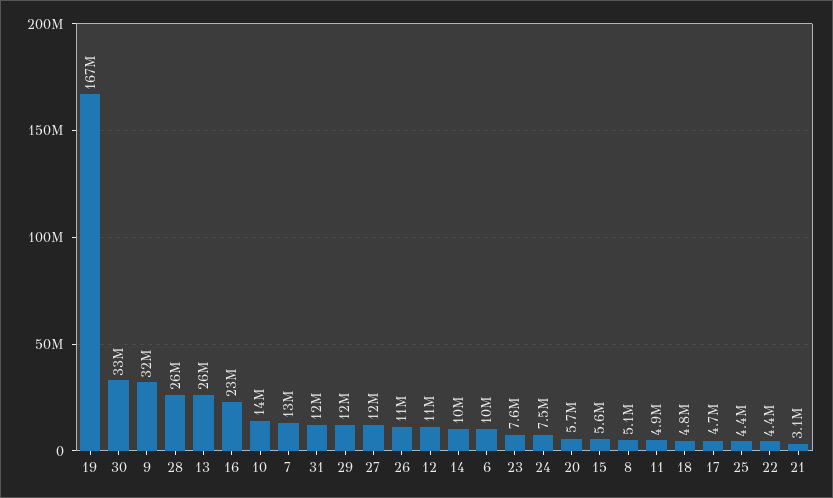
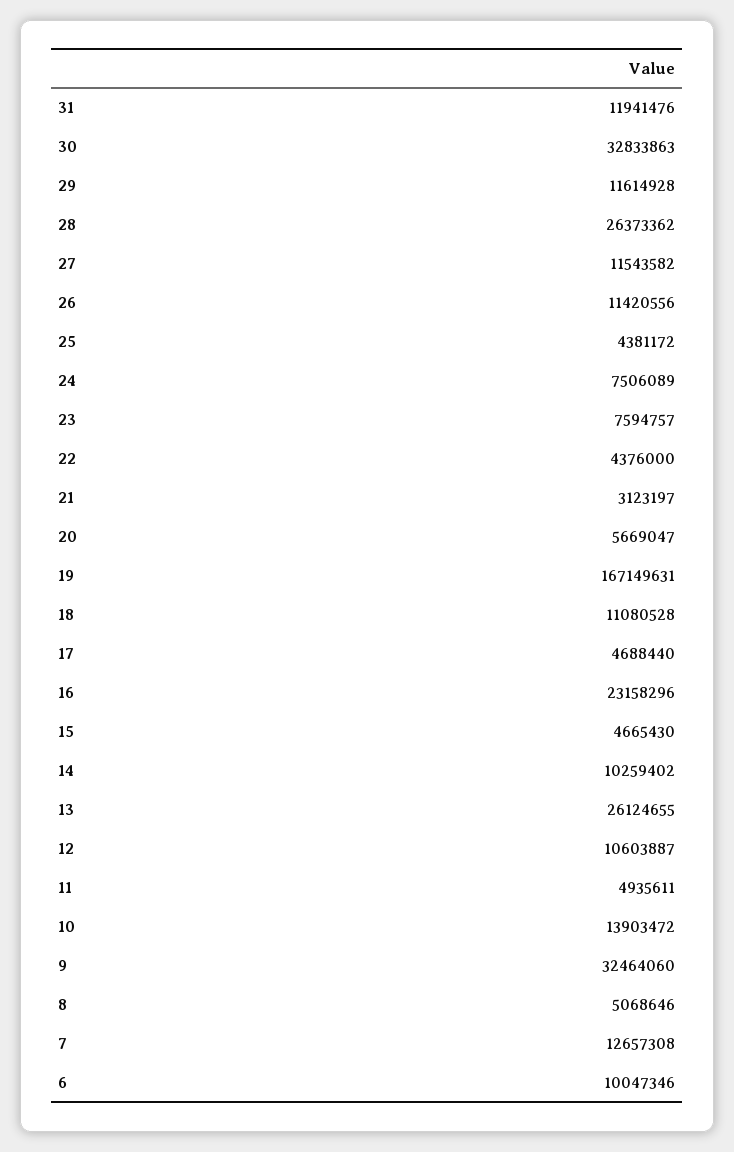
15: 5600000 -> 4665430
18: 4800000 -> 11080528

